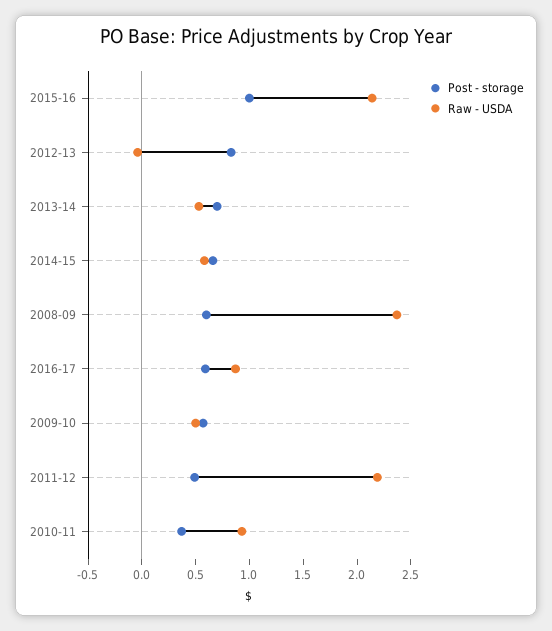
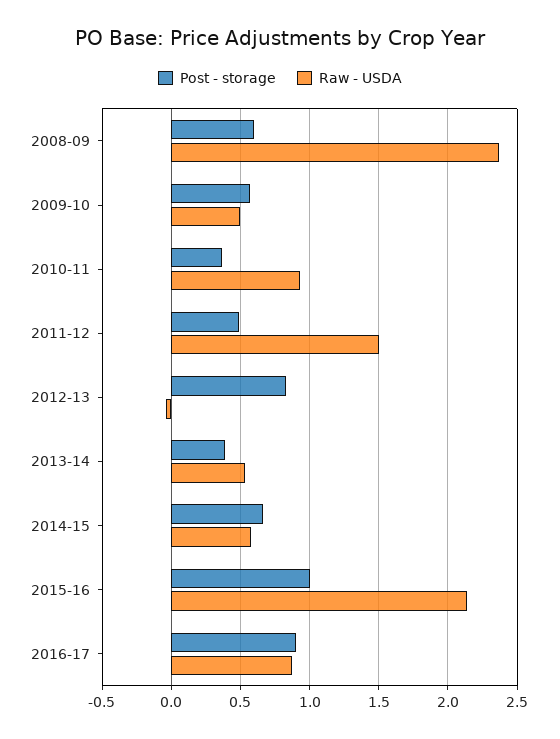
Post - storage, 2013-14: 0.7 -> 0.4
Post - storage, 2016-17: 0.6 -> 0.9
Raw - USDA, 2011-12: 2.2 -> 1.5

